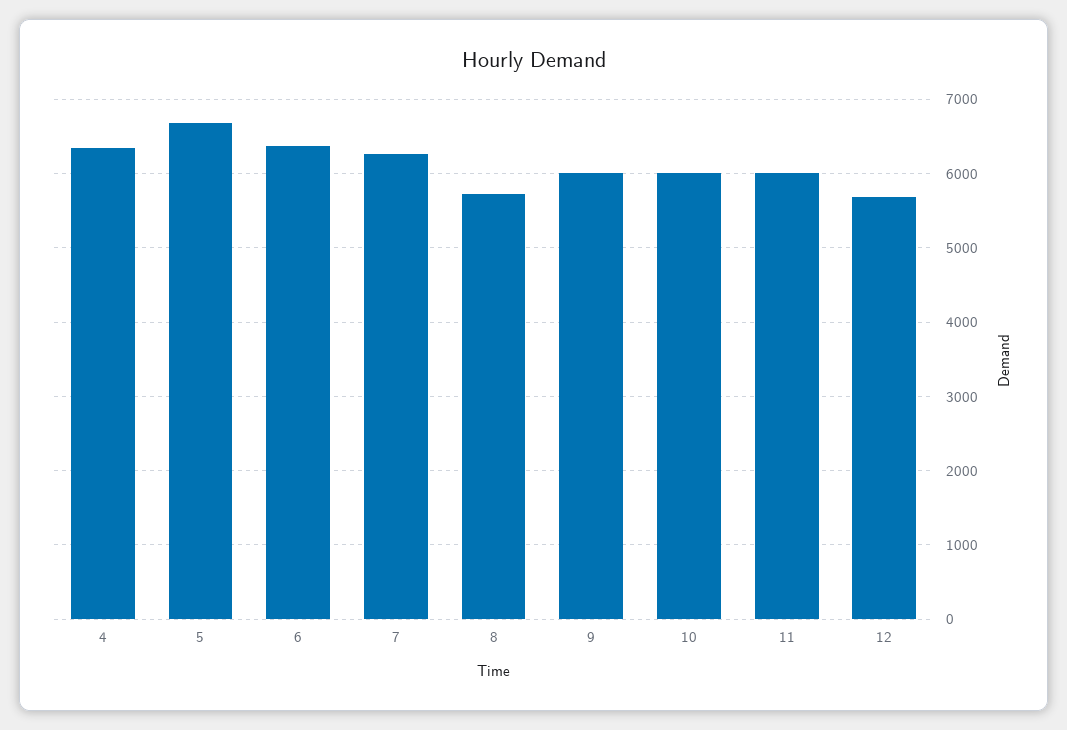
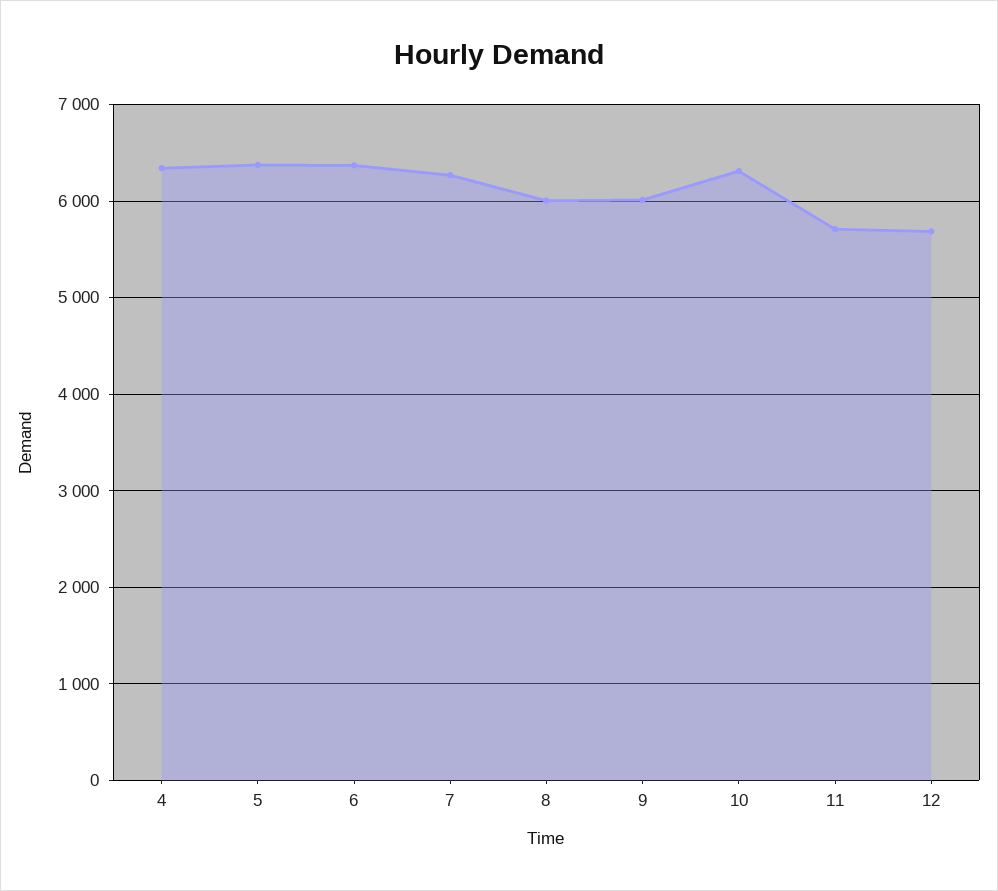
5: 6700 -> 6400
8: 5700 -> 6000
10: 6000 -> 6300
11: 6000 -> 5700

